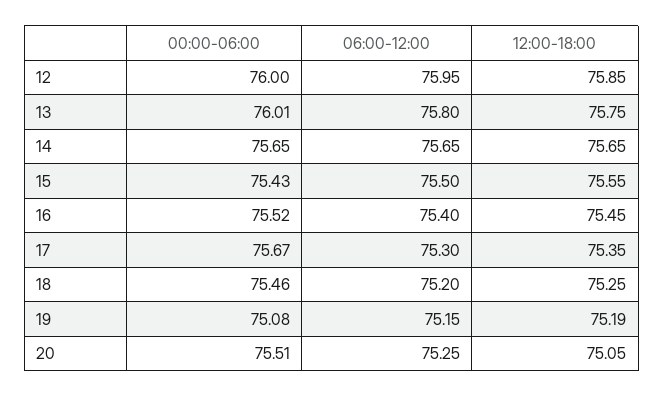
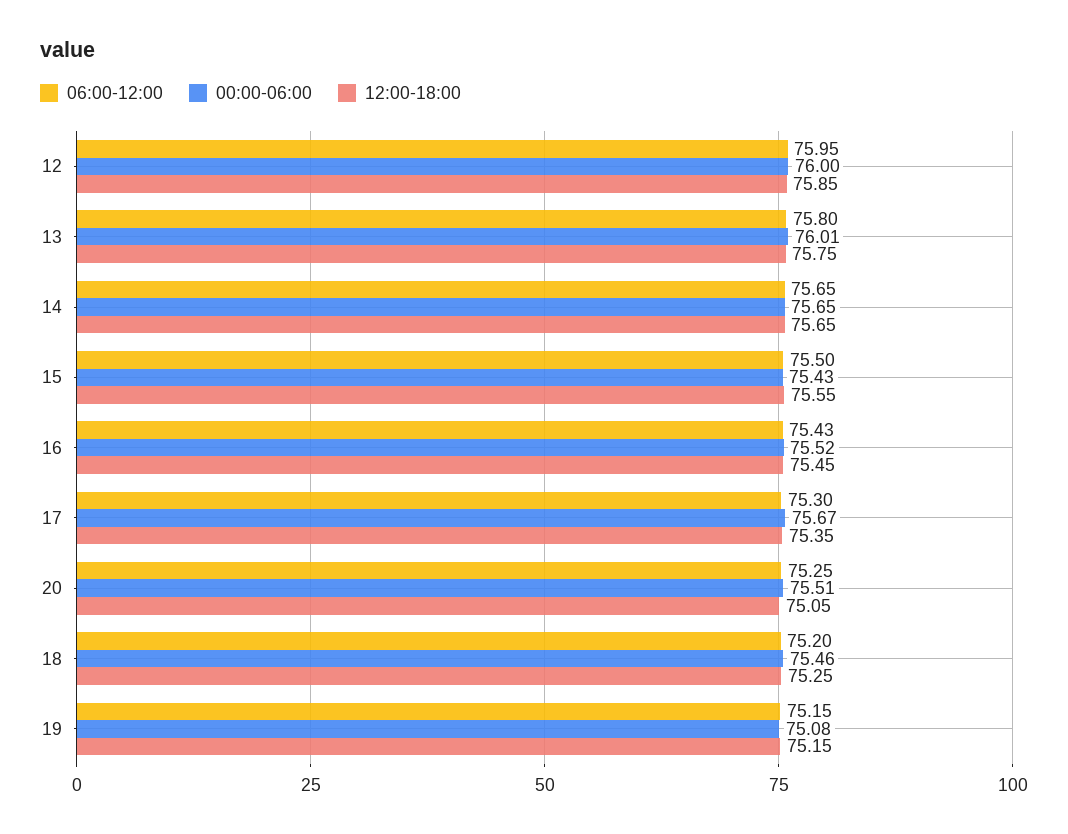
06:00-12:00, 16: 75.4 -> 75.43
12:00-18:00, 19: 75.19 -> 75.15

